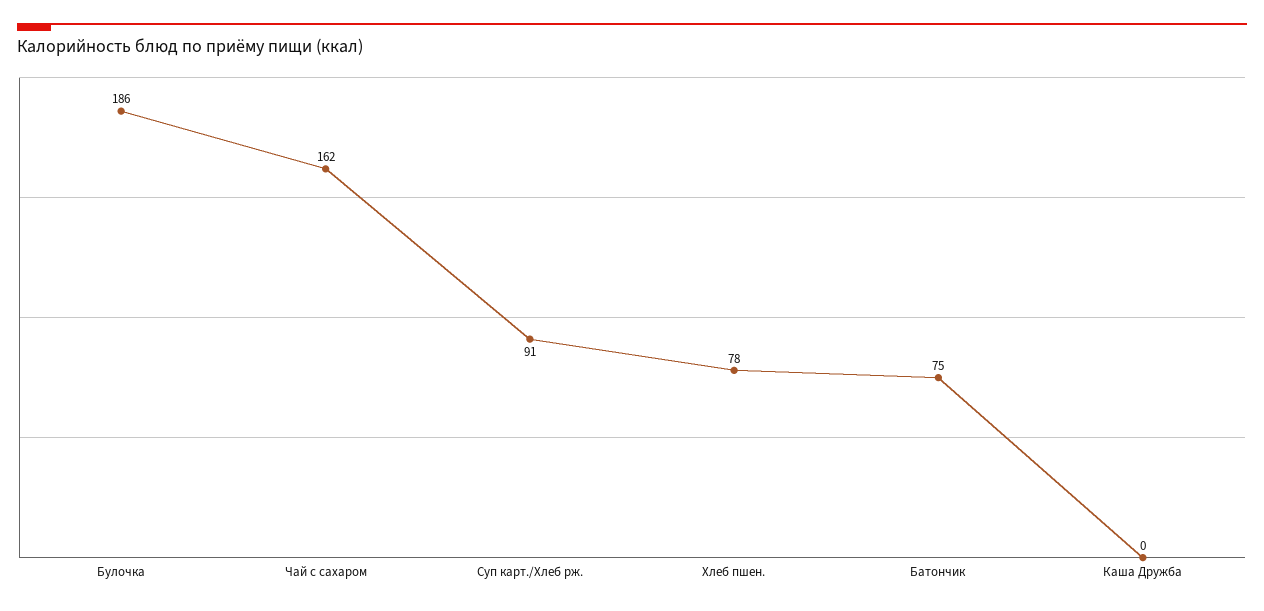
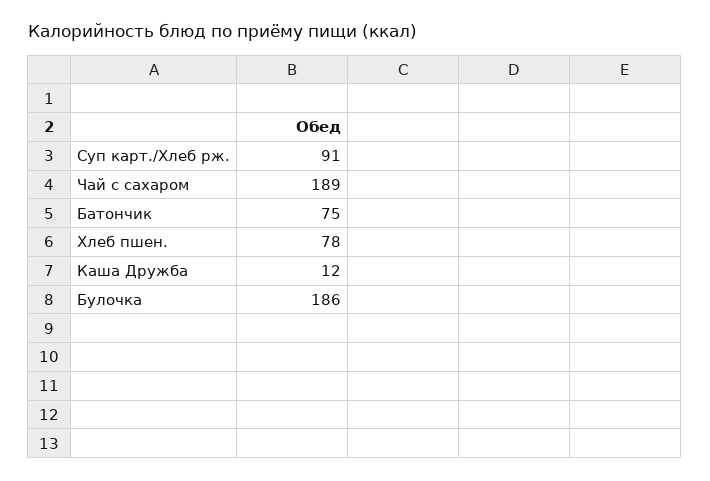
Чай с сахаром: 162 -> 189
Каша Дружба: 0 -> 12

